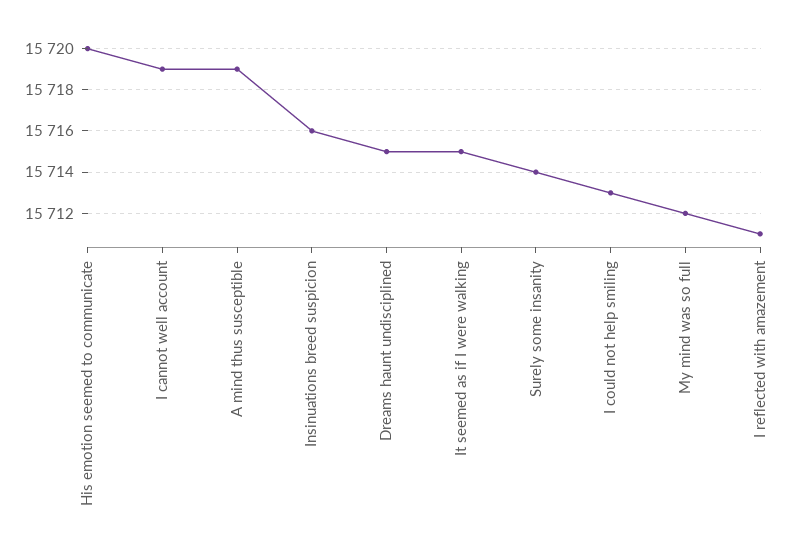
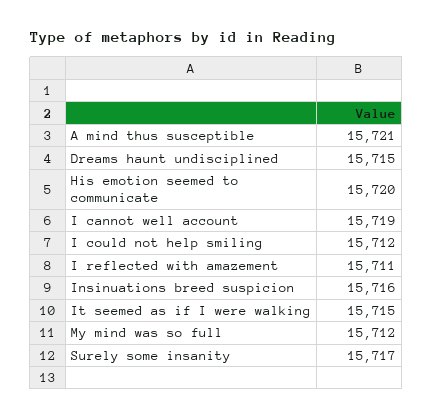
A mind thus susceptible: 15719 -> 15721
Surely some insanity: 15714 -> 15717
I could not help smiling: 15713 -> 15712

